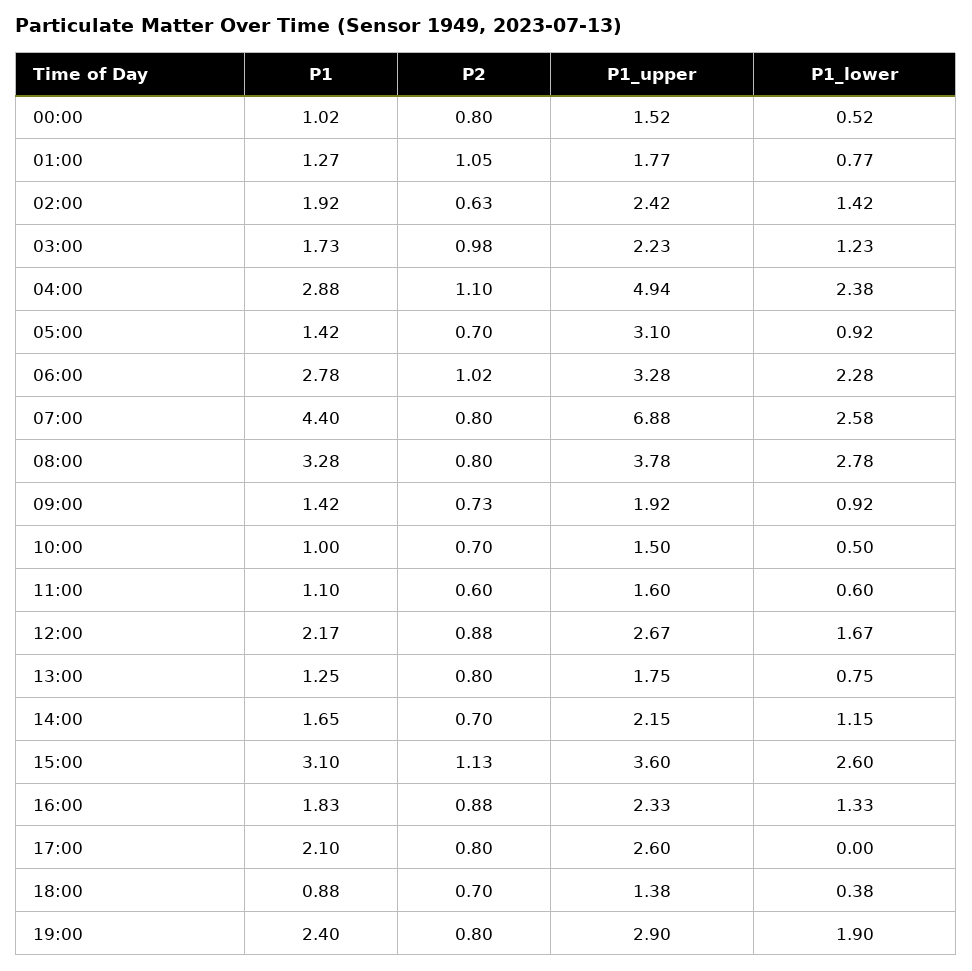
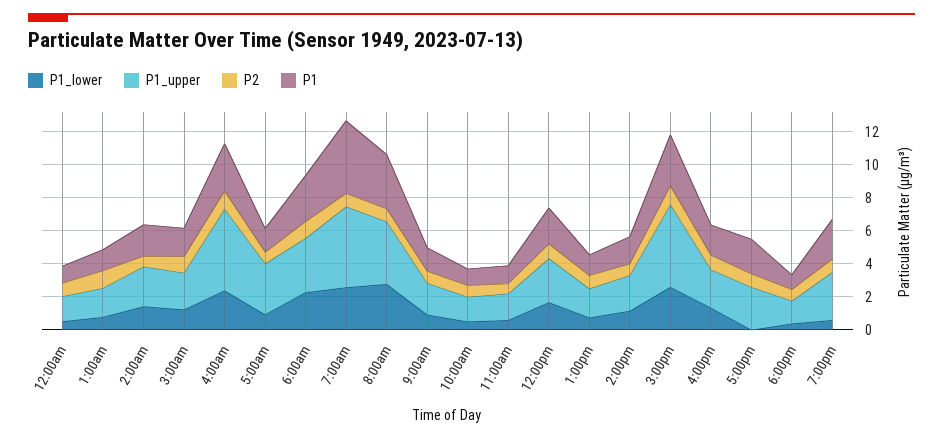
P1_upper, 07:00: 6.88 -> 5
P1_upper, 15:00: 3.6 -> 5
P1_lower, 19:00: 1.9 -> 0.5

